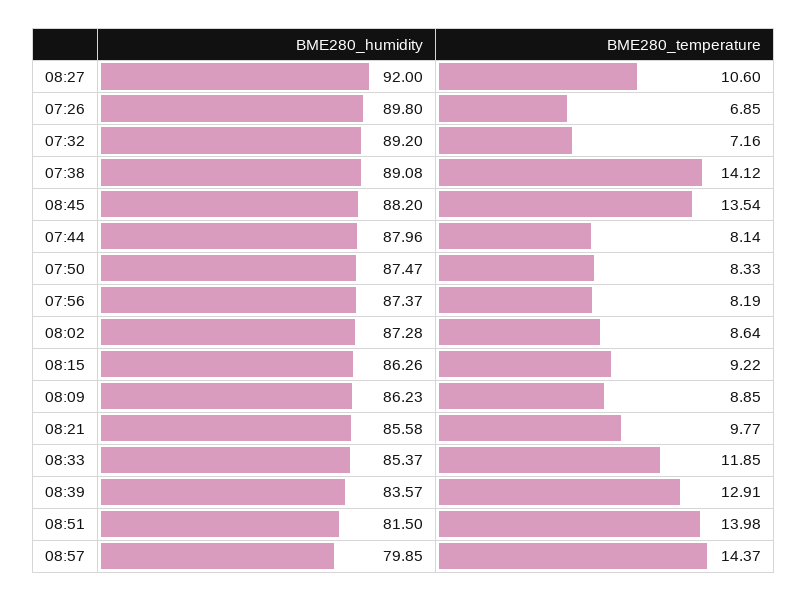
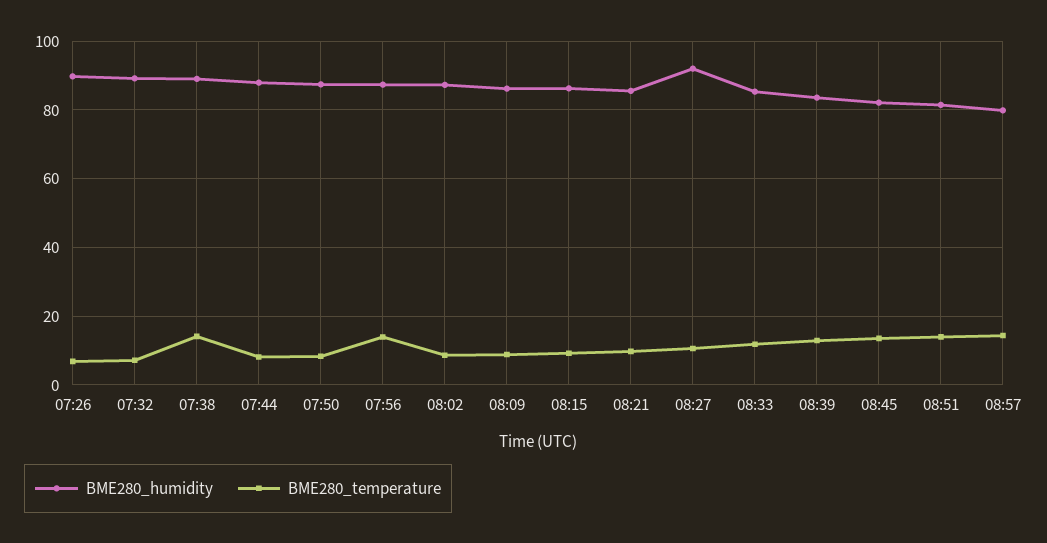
BME280_humidity, 08:45: 88.2 -> 82
BME280_temperature, 07:56: 8.19 -> 14

